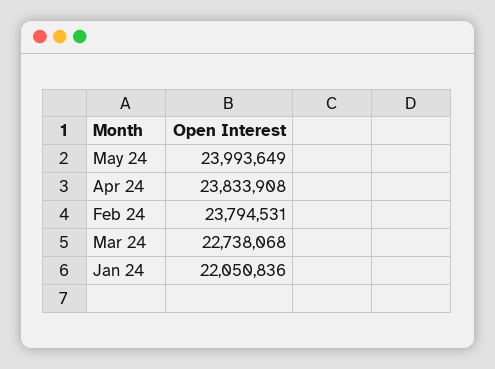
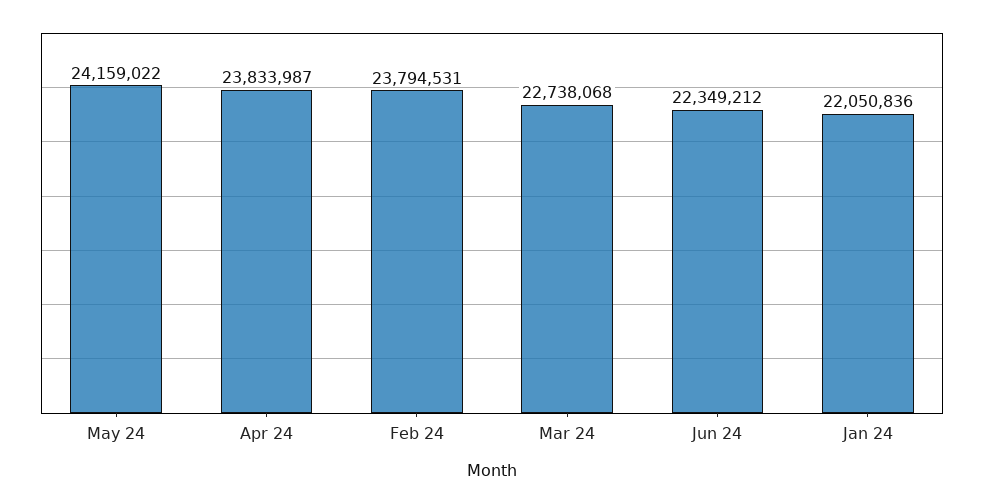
May 24: 23993649 -> 24159022
Apr 24: 23833908 -> 23833987
Jun 24: none -> 22349212

